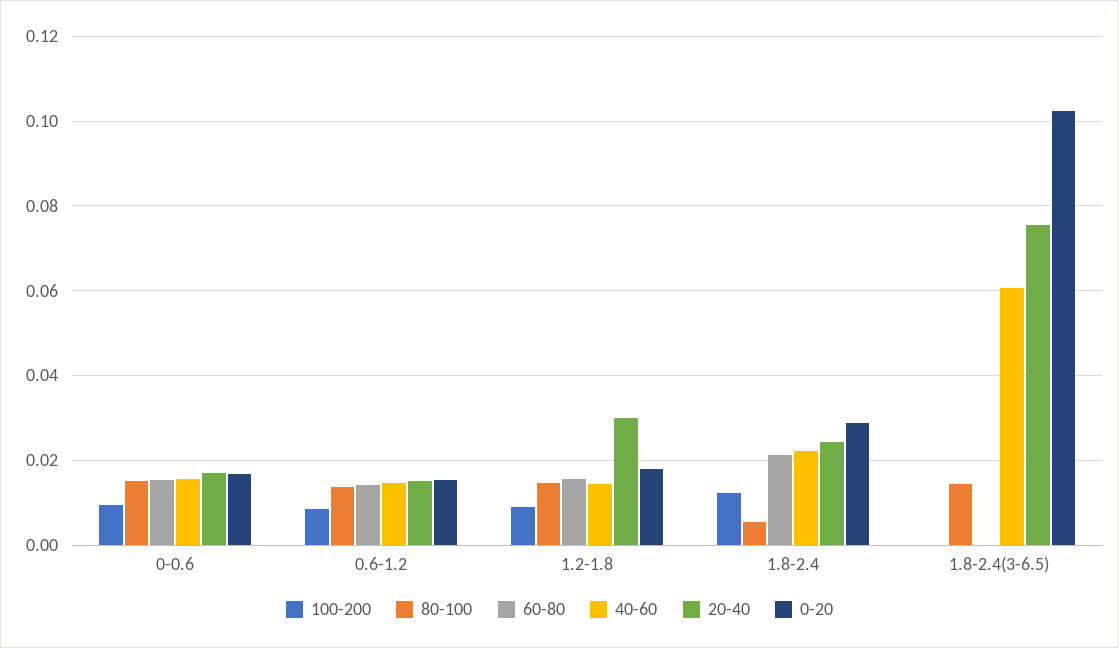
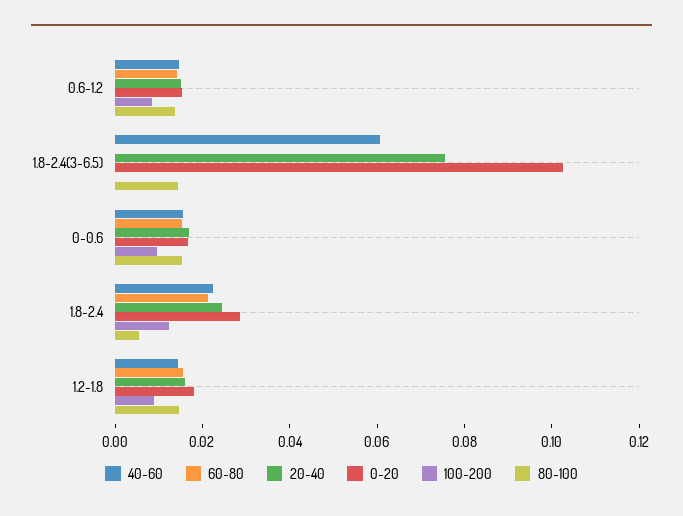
20-40, 1.2-1.8: 0.03 -> 0.015

